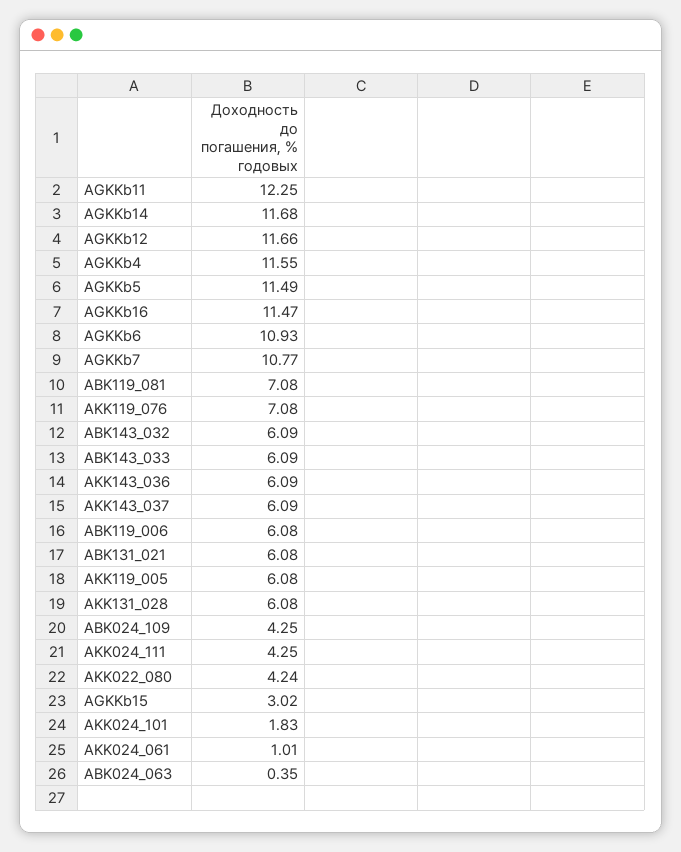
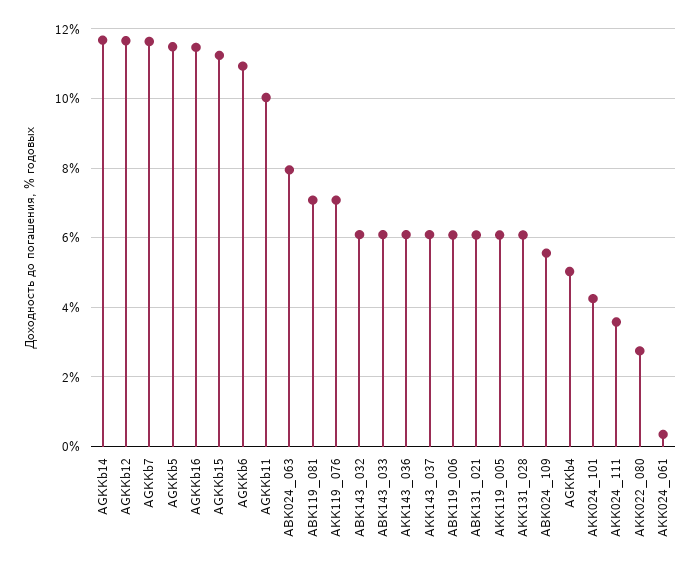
AGKKb11: 12.25 -> 10
AGKKb4: 11.55 -> 5
AGKKb7: 10.77 -> 11.6
ABK024_109: 4.25 -> 5.6
AKK024_111: 4.25 -> 3.6
AKK022_080: 4.24 -> 2.8
AGKKb15: 3.02 -> 11.2
AKK024_101: 1.83 -> 4.2
AKK024_061: 1.01 -> 0.4
ABK024_063: 0.35 -> 8

